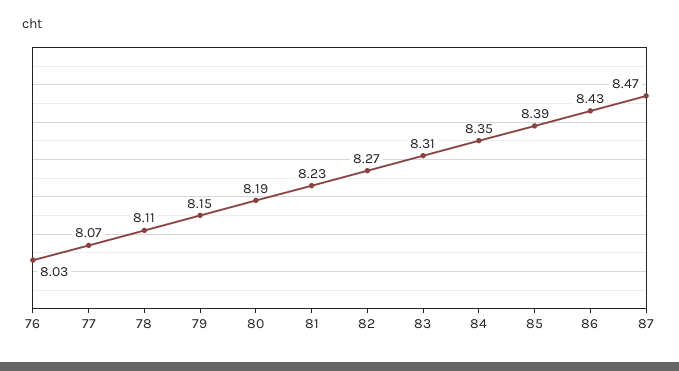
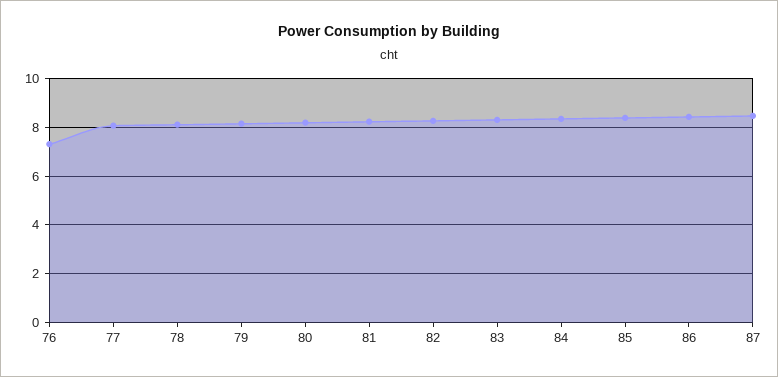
76: 8.03 -> 7.25

